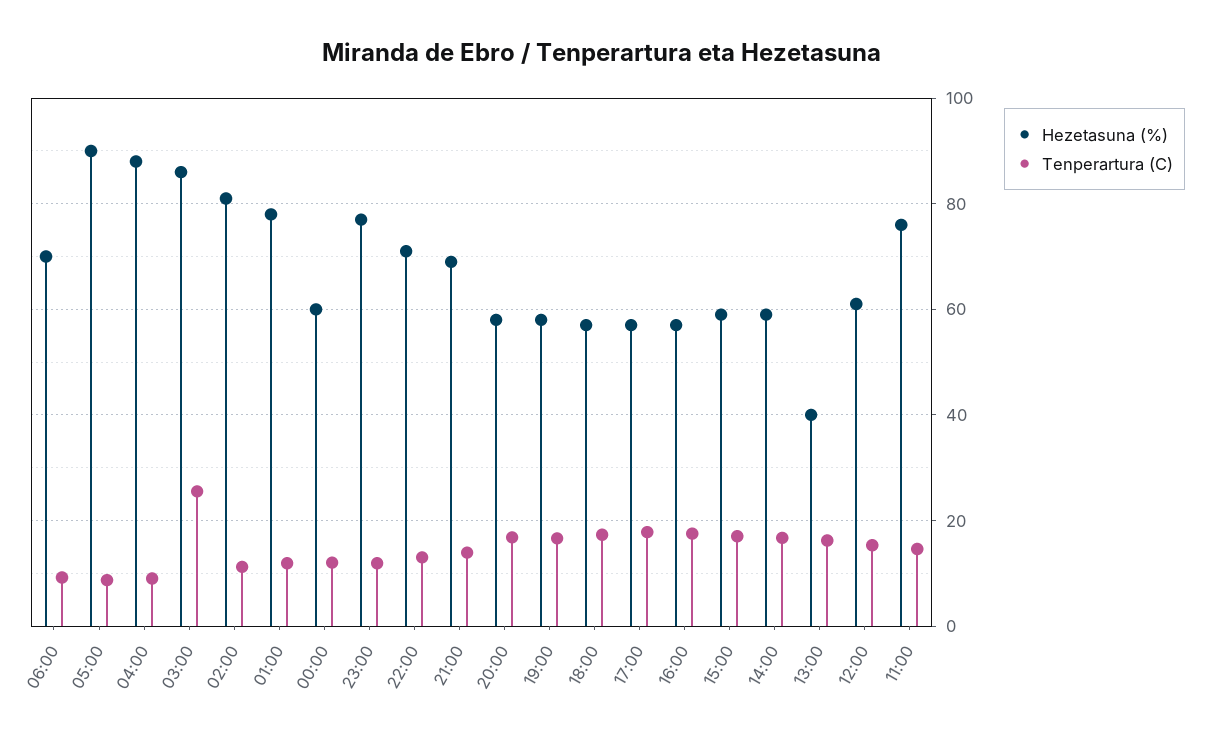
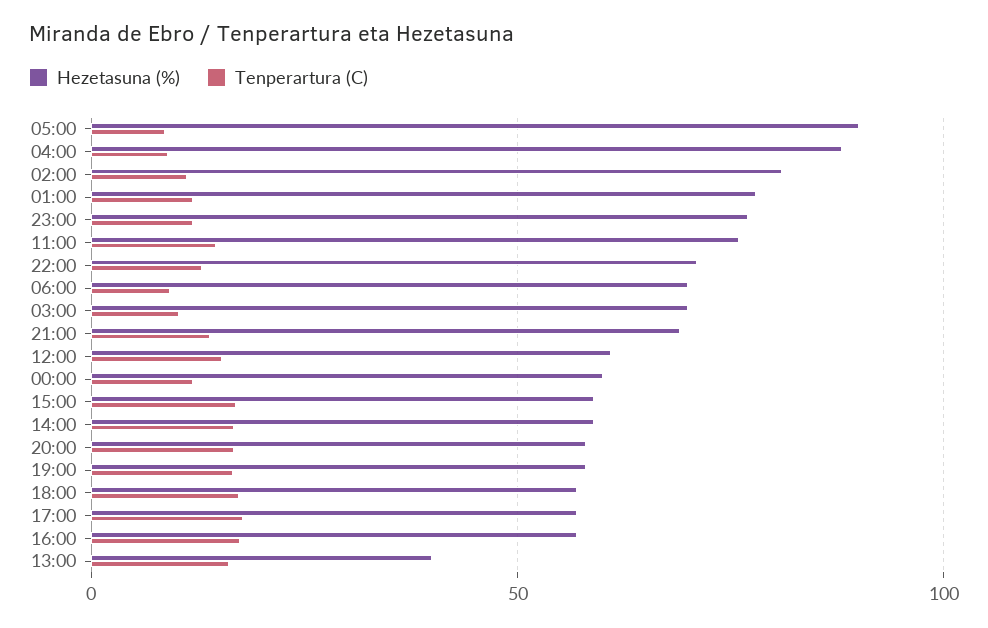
Hezetasuna (%), 03:00: 86 -> 70
Tenperartura (C), 03:00: 26 -> 10

